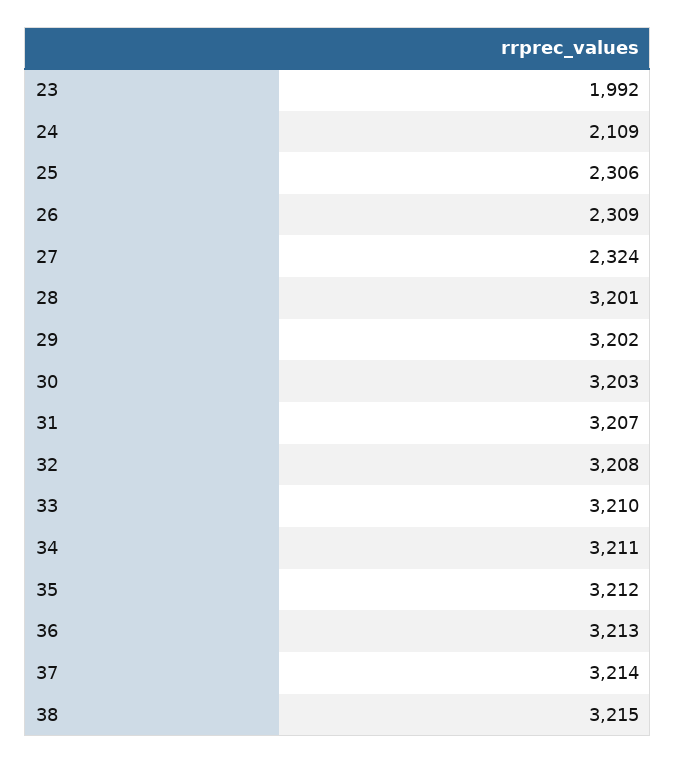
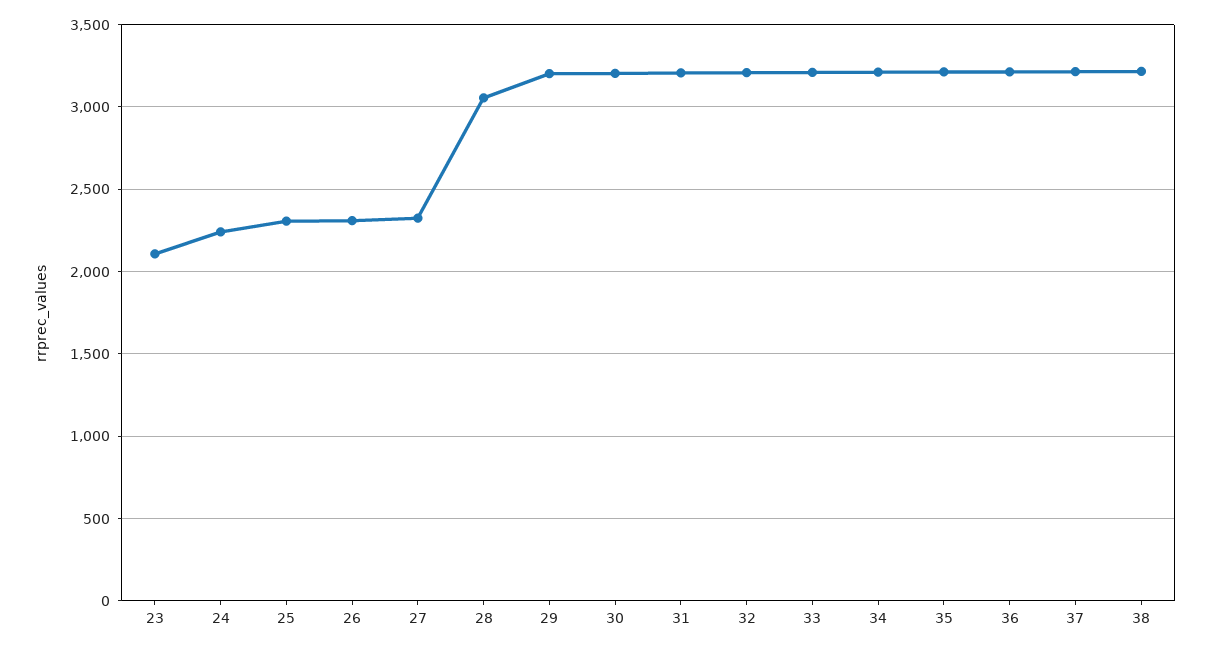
23: 1992 -> 2100
24: 2109 -> 2250
28: 3201 -> 3050

